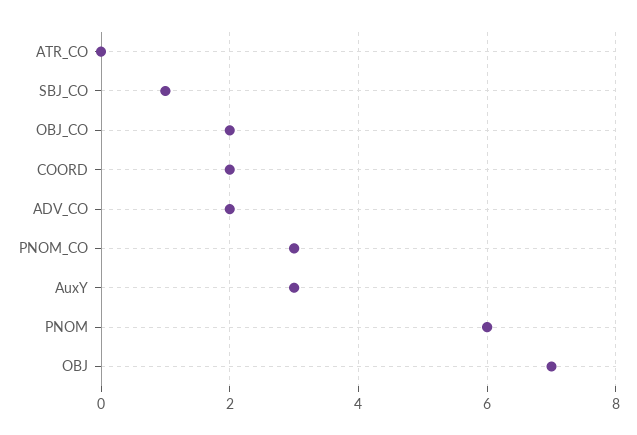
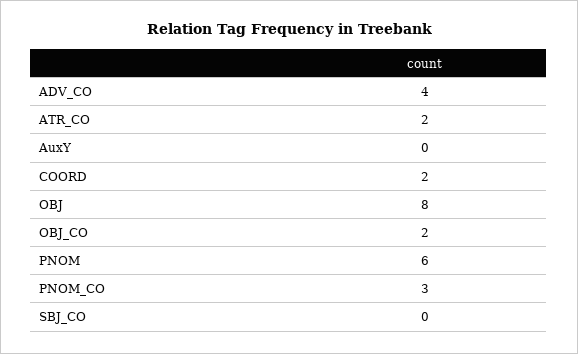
ATR_CO: 0 -> 2
SBJ_CO: 1 -> 0
ADV_CO: 2 -> 4
AuxY: 3 -> 0
OBJ: 7 -> 8

